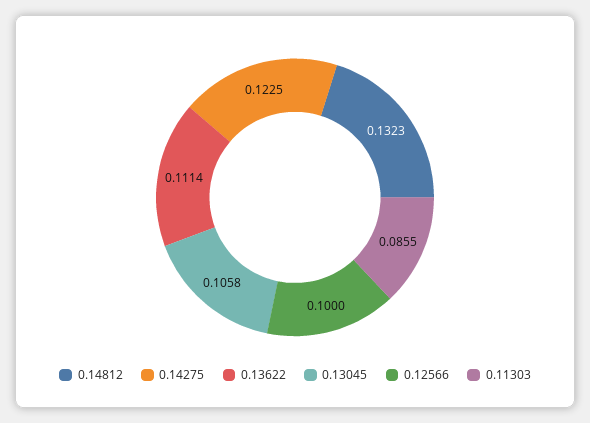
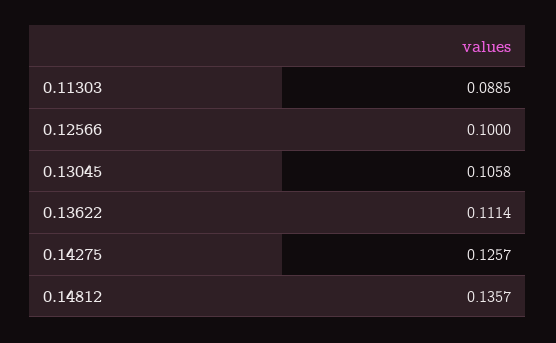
0.14812: 0.1323 -> 0.1357
0.14275: 0.1225 -> 0.1257
0.11303: 0.0855 -> 0.0885

